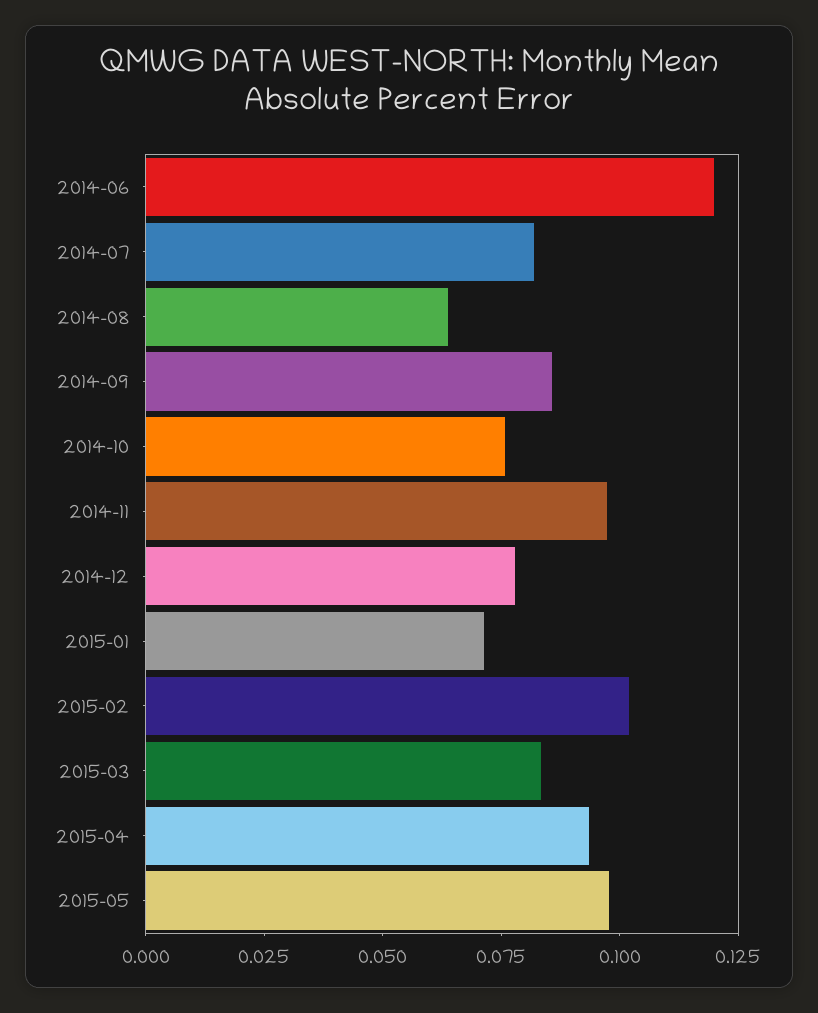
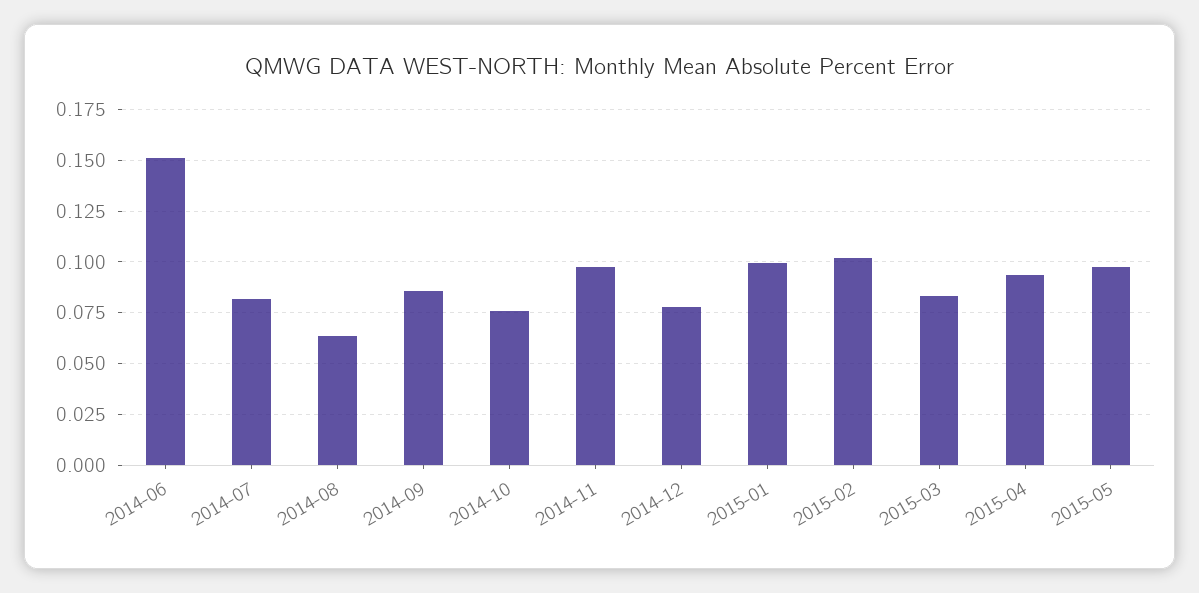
2014-06: 0.12 -> 0.15
2015-01: 0.07 -> 0.1

